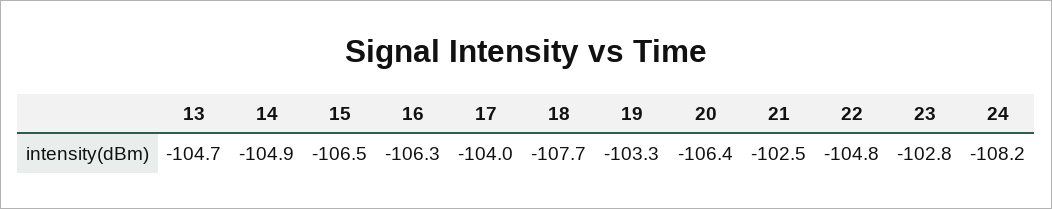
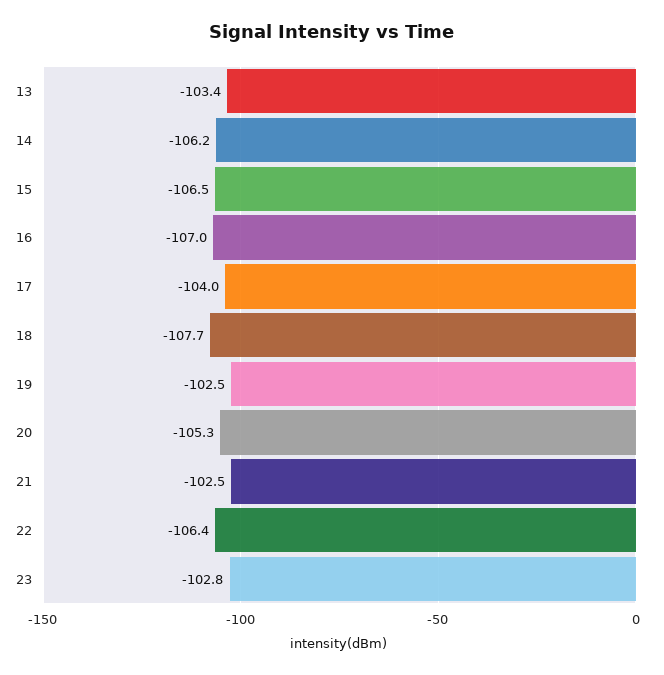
13: -104.7 -> -103.4
14: -104.9 -> -106.2
16: -106.3 -> -107
19: -103.3 -> -102.5
20: -106.4 -> -105.3
22: -104.8 -> -106.4
24: -108.2 -> none

